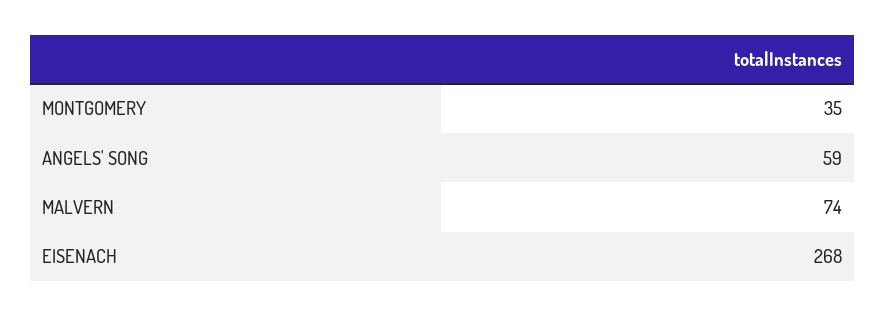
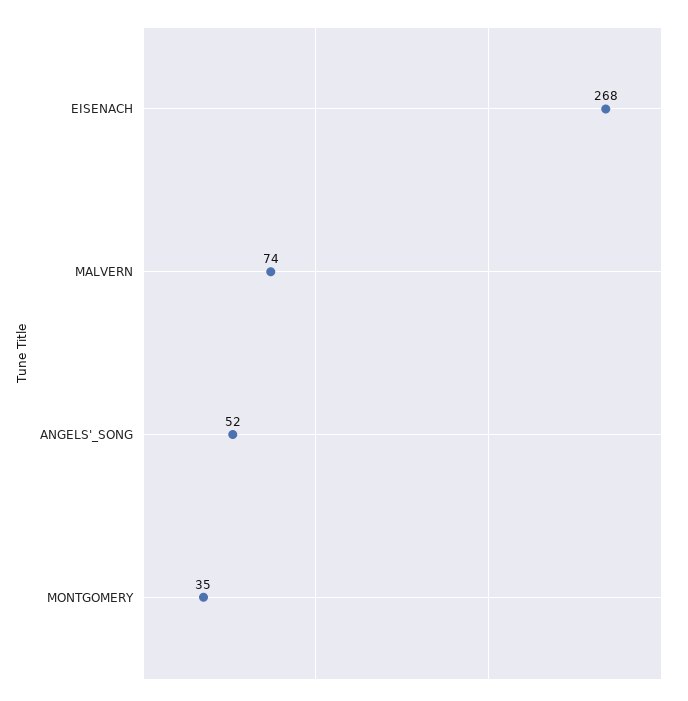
ANGELS' SONG: 59 -> 52

